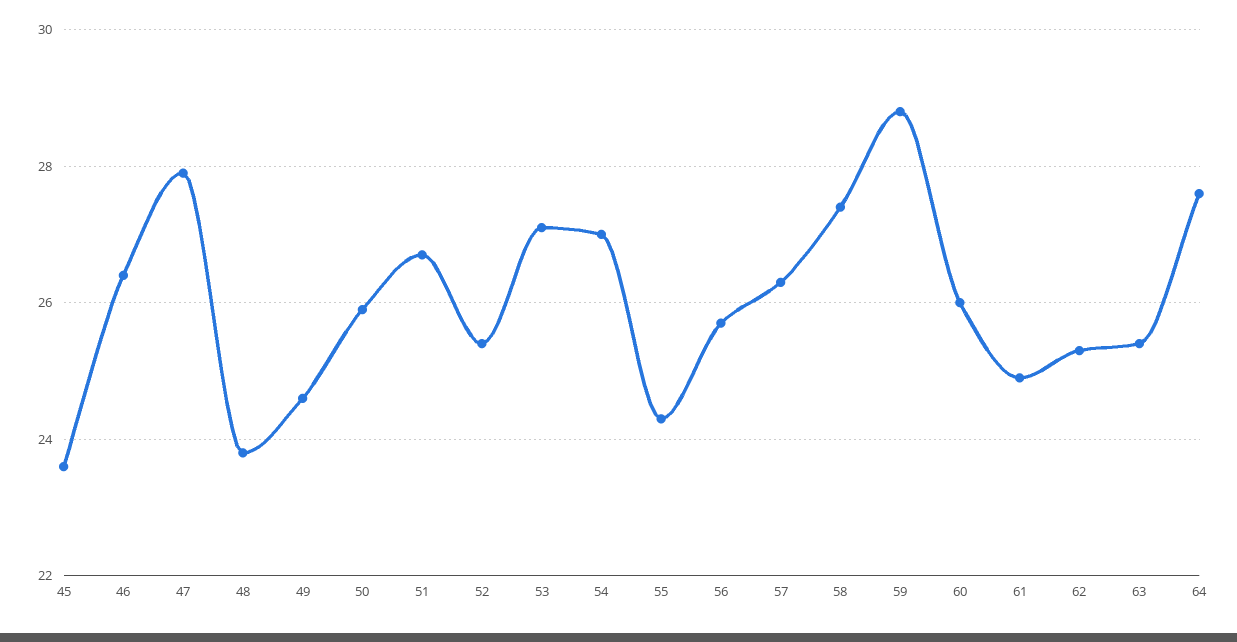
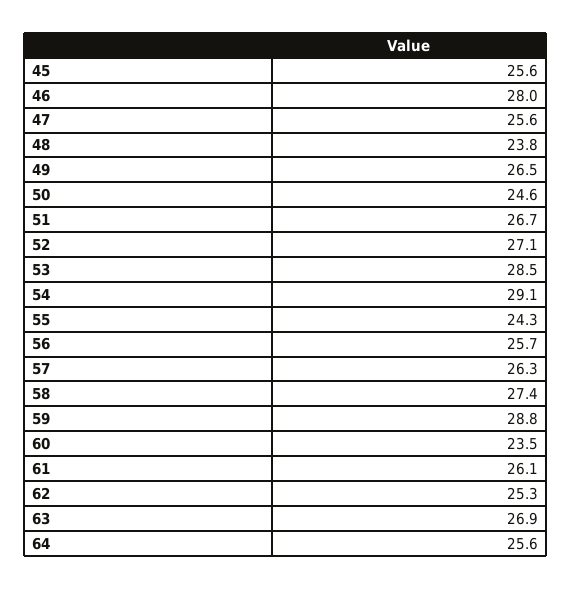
45: 23.5 -> 25.6
46: 26.5 -> 28
47: 28 -> 25.6
49: 24.5 -> 26.5
50: 26 -> 24.6
52: 25.5 -> 27.1
53: 27 -> 28.5
54: 27 -> 29.1
60: 26 -> 23.5
61: 25 -> 26.1
63: 25.5 -> 26.9
64: 27.5 -> 25.6

